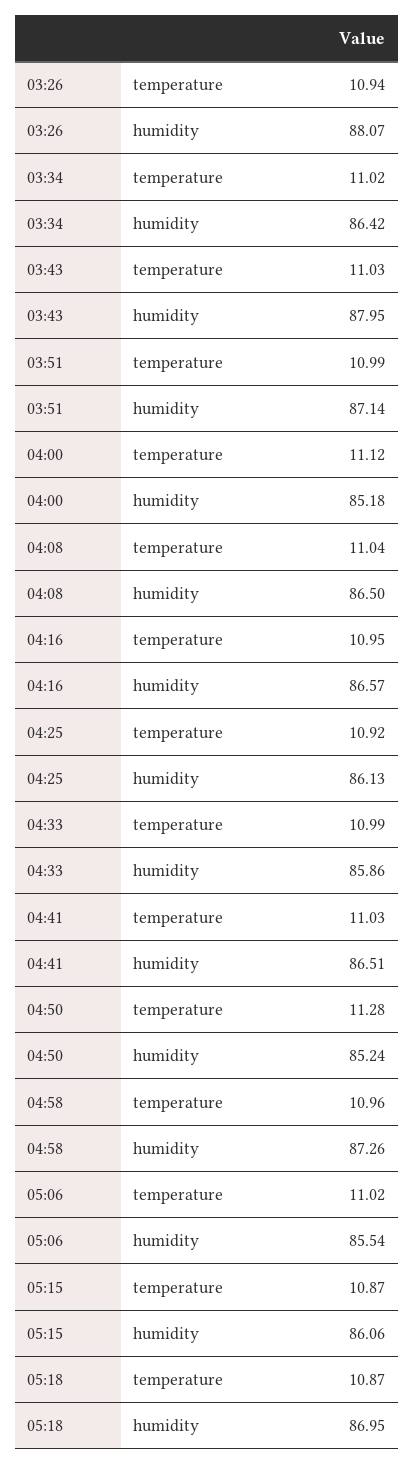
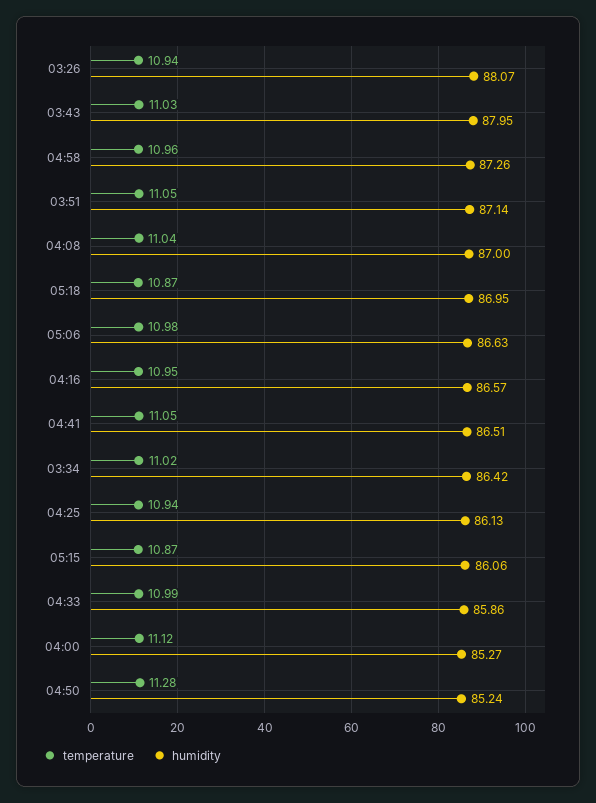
temperature, 03:51: 10.99 -> 11.05
humidity, 04:00: 85.18 -> 85.27
humidity, 04:08: 86.5 -> 87
temperature, 04:25: 10.92 -> 10.94
temperature, 04:41: 11.03 -> 11.05
temperature, 05:06: 11.02 -> 10.98
humidity, 05:06: 85.54 -> 86.63

